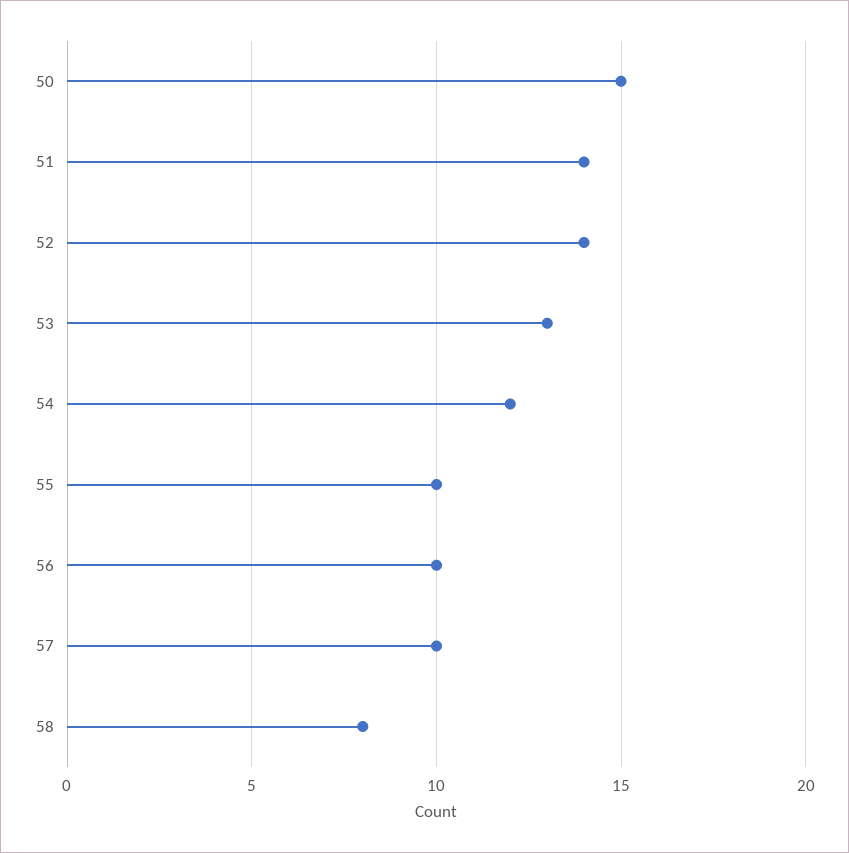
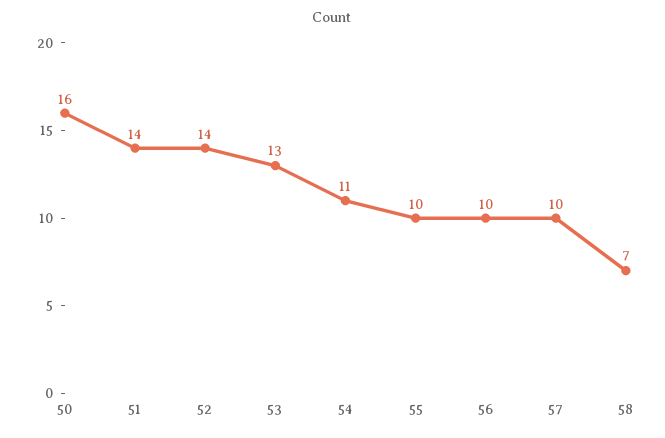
50: 15 -> 16
54: 12 -> 11
58: 8 -> 7

